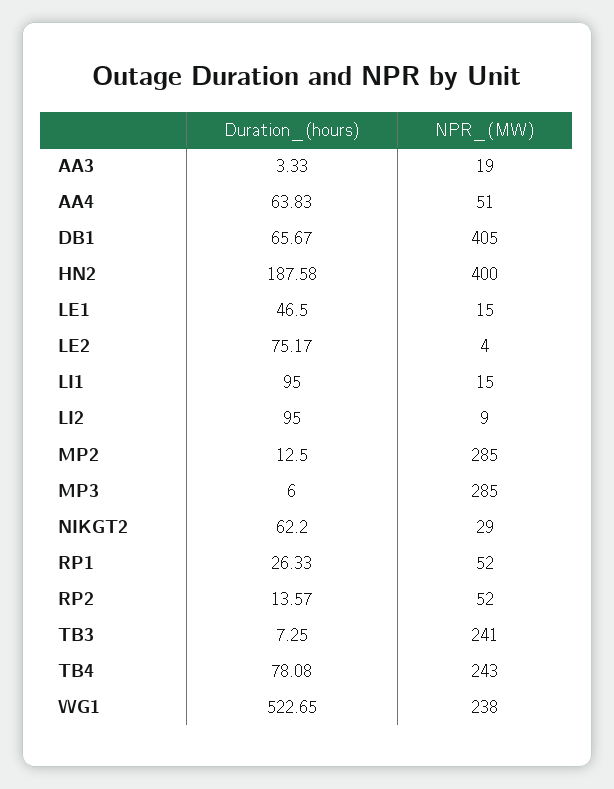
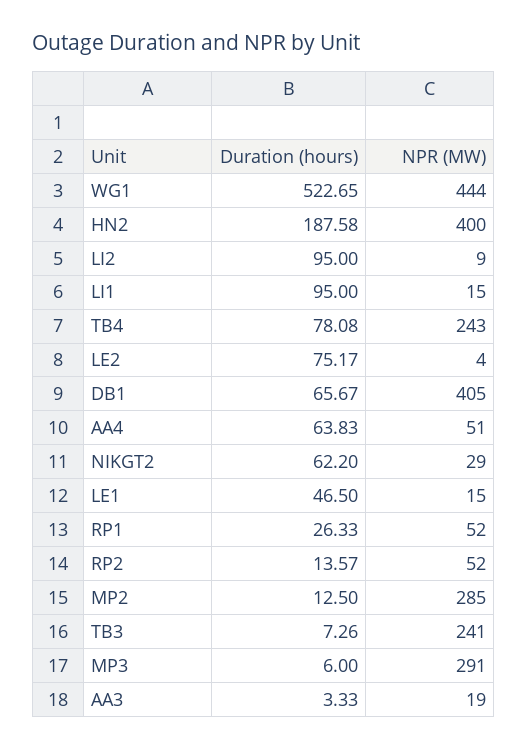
NPR_(MW), MP3: 285 -> 291
Duration_(hours), TB3: 7.25 -> 7.26
NPR_(MW), WG1: 238 -> 444

